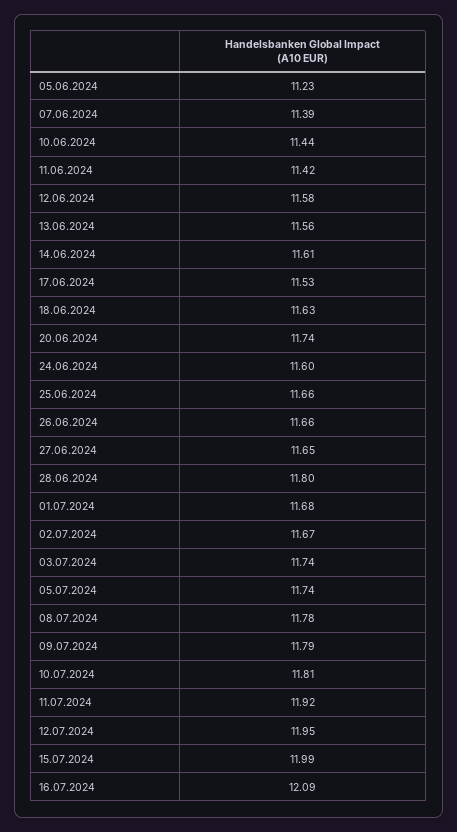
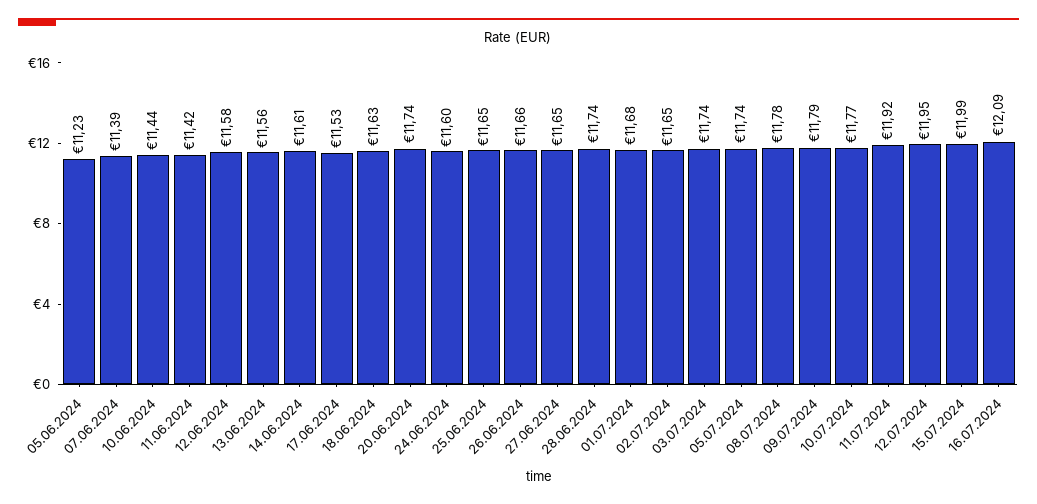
25.06.2024: 11.66 -> 11.65
28.06.2024: 11.8 -> 11.74
02.07.2024: 11.67 -> 11.65
10.07.2024: 11.81 -> 11.77

